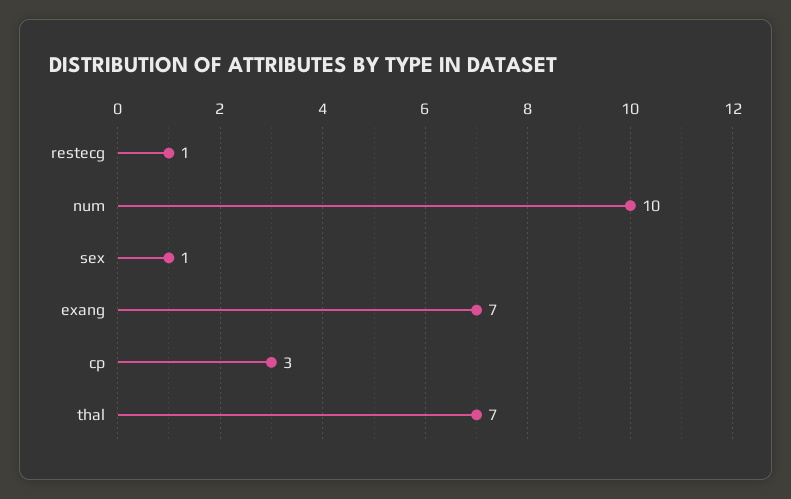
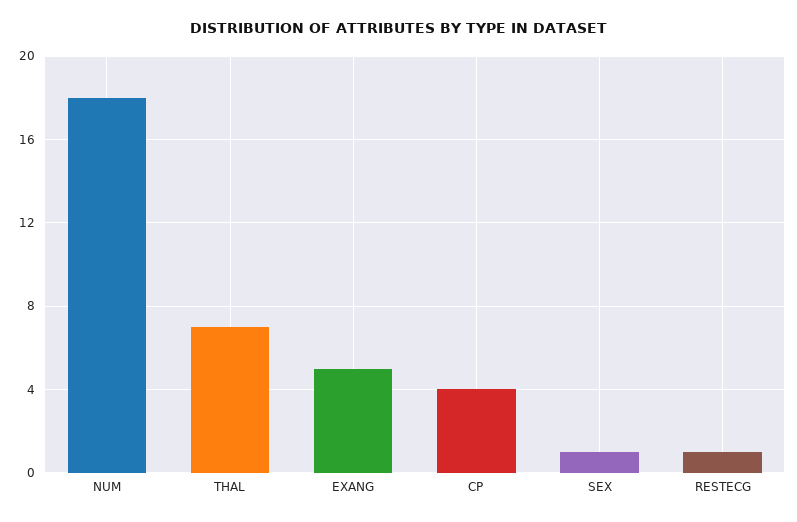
num: 10 -> 18
exang: 7 -> 5
cp: 3 -> 4

